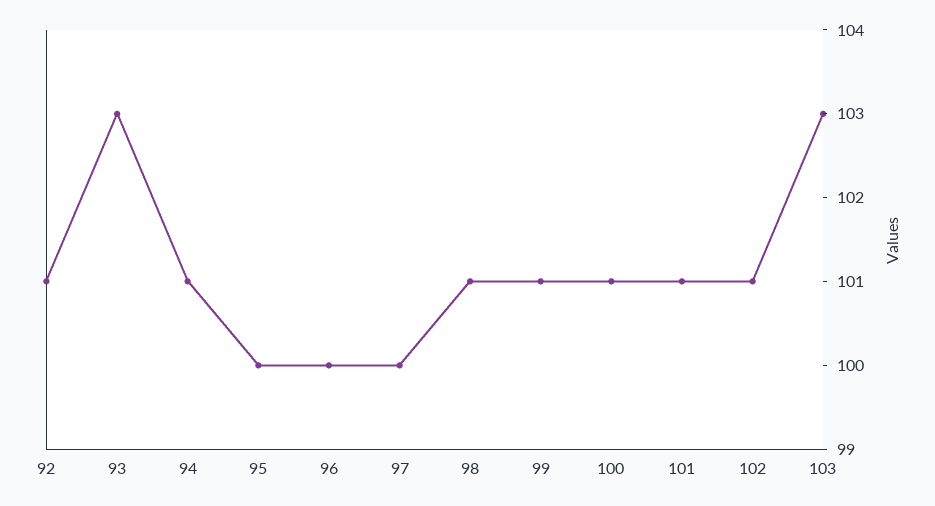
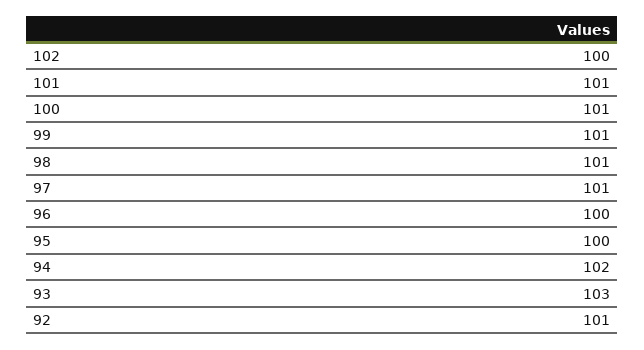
94: 101 -> 102
97: 100 -> 101
102: 101 -> 100
103: 103 -> none

